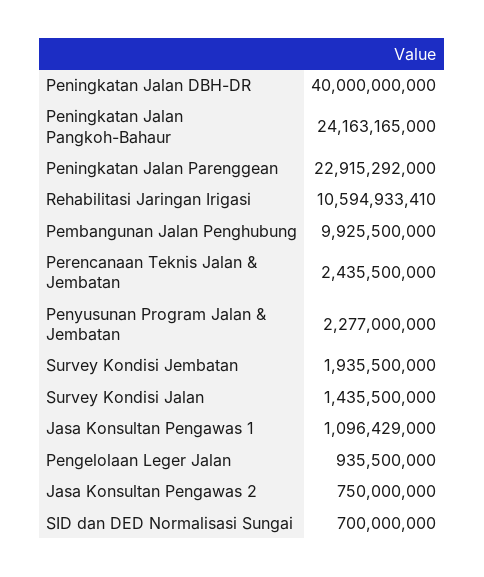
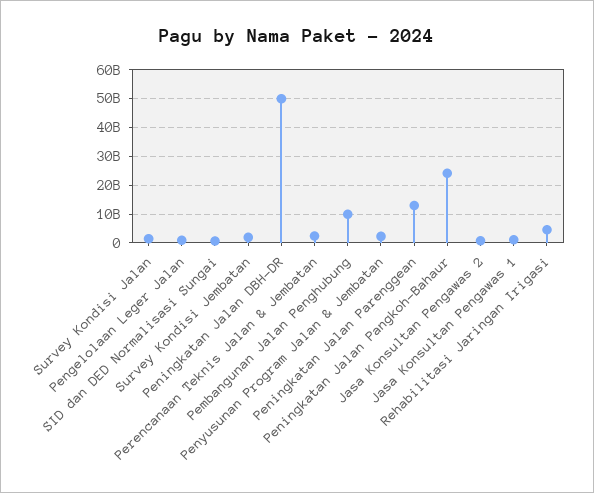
Peningkatan Jalan DBH-DR: 40000000000 -> 50000000000
Peningkatan Jalan Parenggean: 22915292000 -> 12500000000
Rehabilitasi Jaringan Irigasi: 10594933410 -> 5000000000

